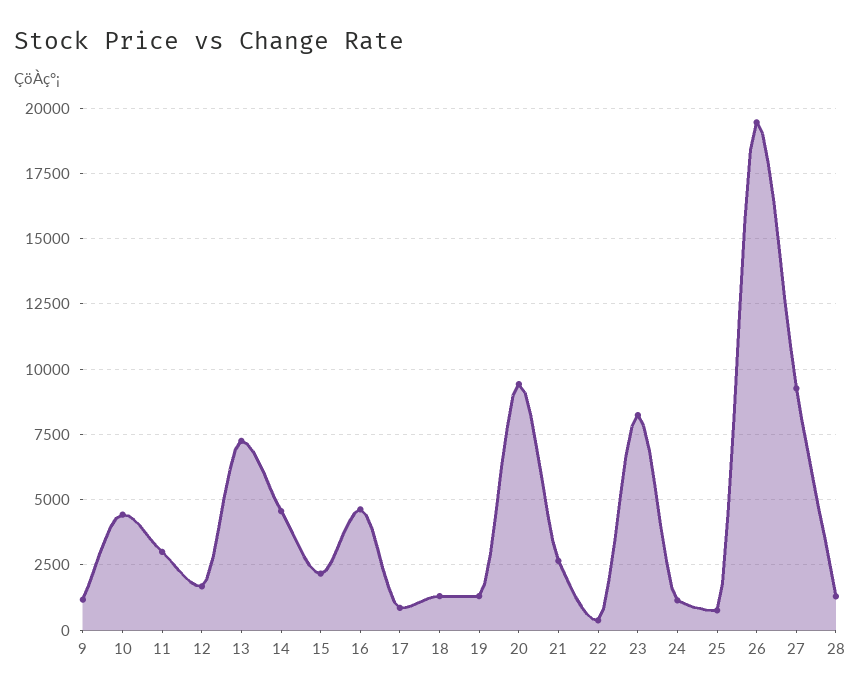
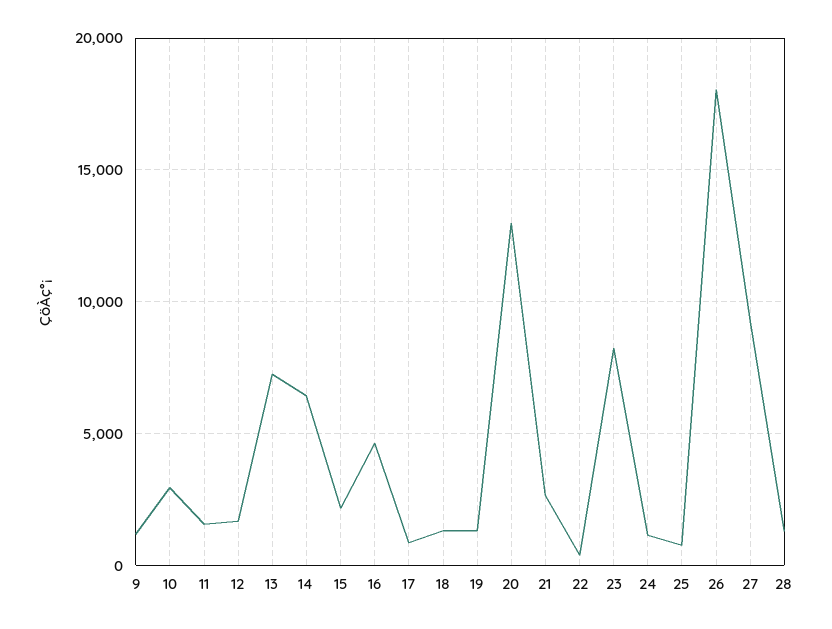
10: 4500 -> 3000
11: 3000 -> 1500
14: 4500 -> 6500
20: 9500 -> 13000
26: 19500 -> 18000

